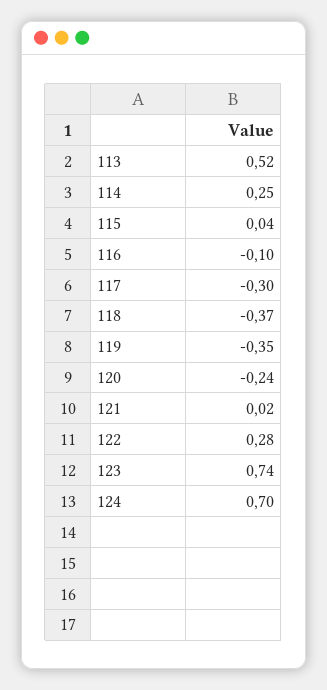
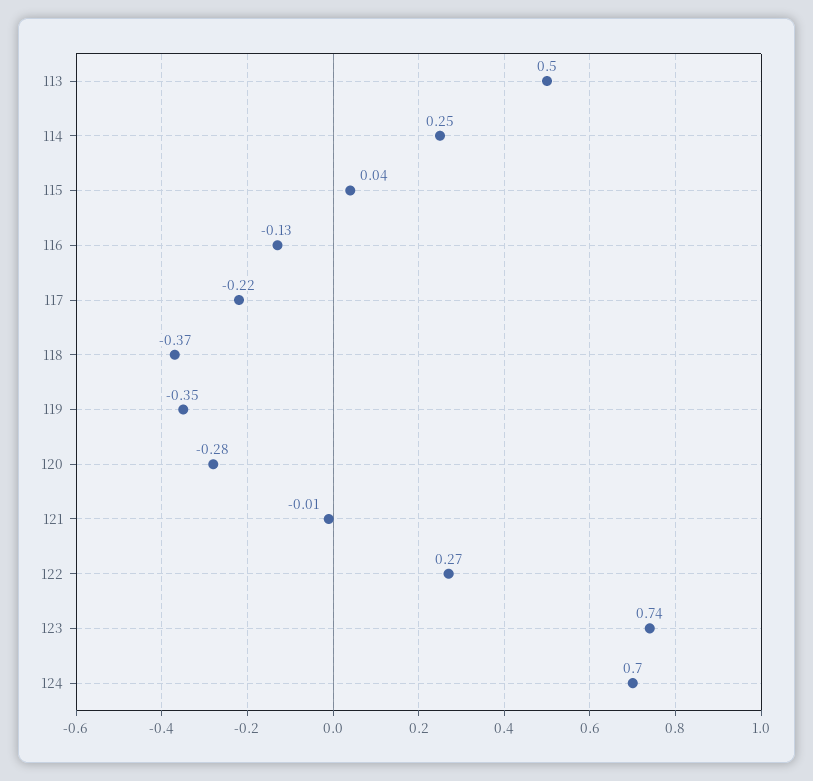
113: 0.52 -> 0.5
116: -0.1 -> -0.13
117: -0.3 -> -0.22
120: -0.24 -> -0.28
121: 0.02 -> -0.01
122: 0.28 -> 0.27

